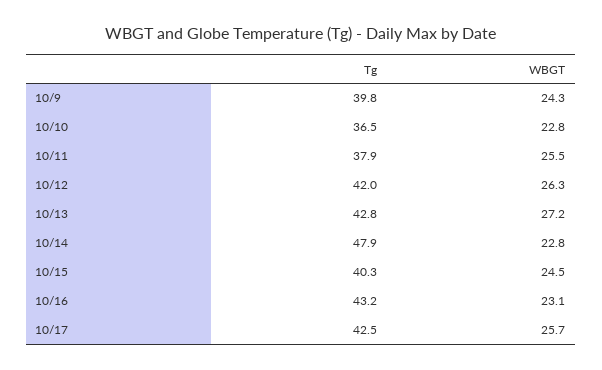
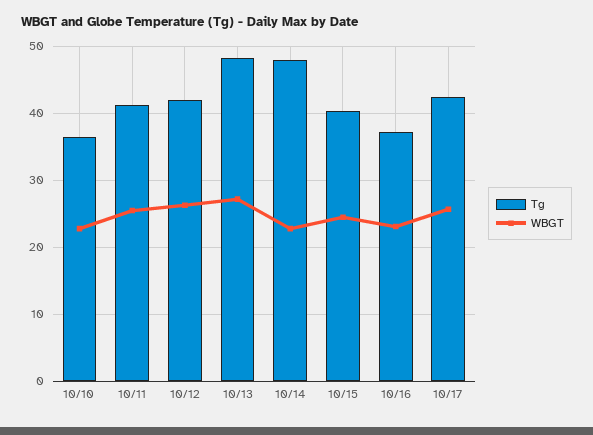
Tg, 10/9: 39.8 -> none
WBGT, 10/9: 24.3 -> none
Tg, 10/11: 37.9 -> 41
Tg, 10/13: 42.8 -> 48
Tg, 10/16: 43.2 -> 37

